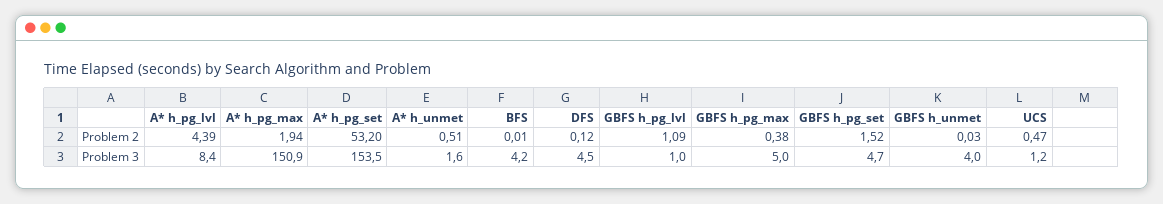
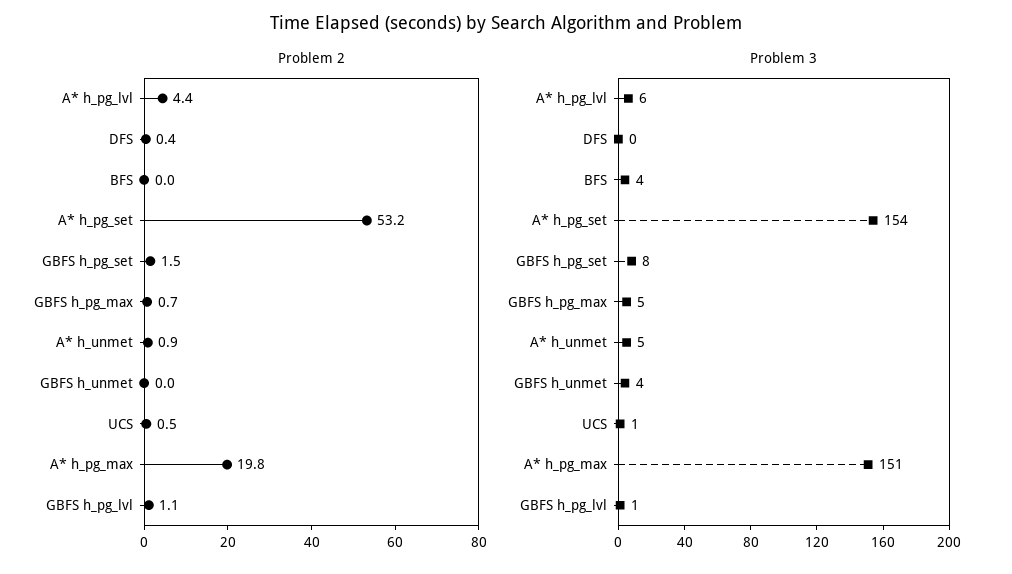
Problem 2, A* h_pg_max: 1.94 -> 19.8
Problem 2, A* h_unmet: 0.51 -> 0.9
Problem 2, DFS: 0.12 -> 0.4
Problem 2, GBFS h_pg_max: 0.38 -> 0.7
Problem 3, A* h_pg_lvl: 8.4 -> 6
Problem 3, A* h_unmet: 1.6 -> 5
Problem 3, DFS: 4.5 -> 0
Problem 3, GBFS h_pg_set: 4.7 -> 8

